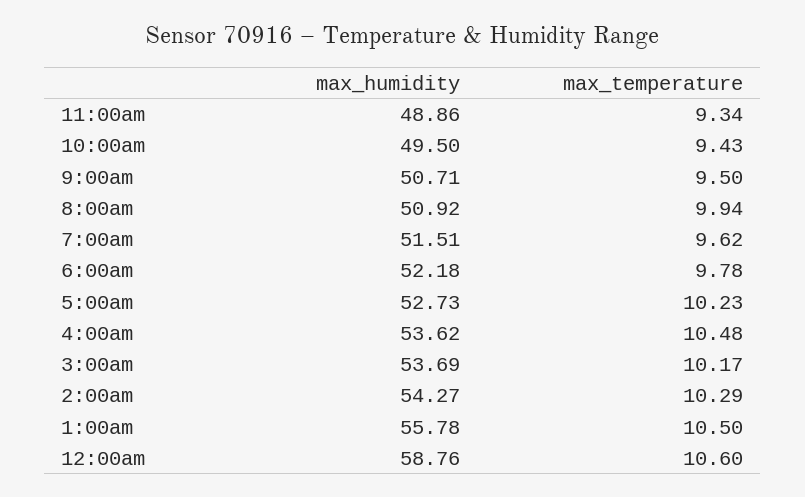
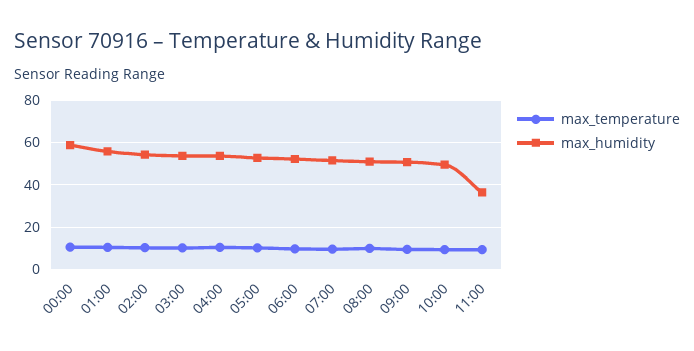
max_humidity, 11:00am: 48.86 -> 35

